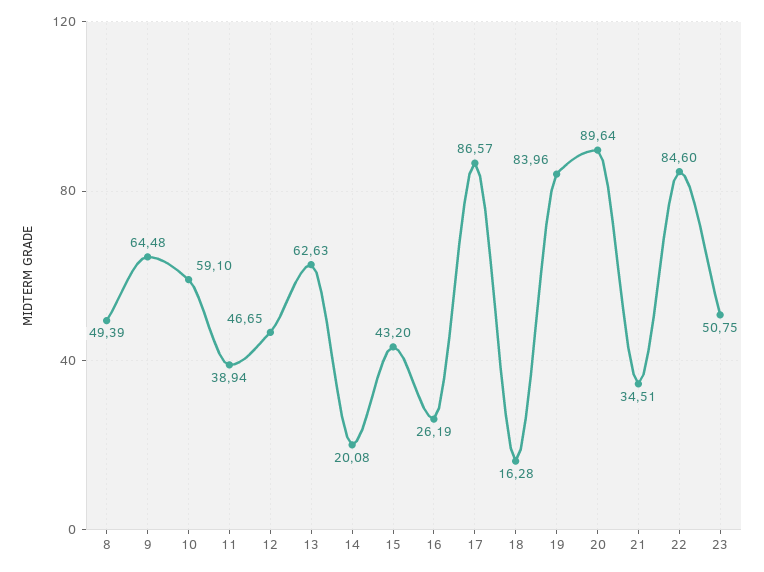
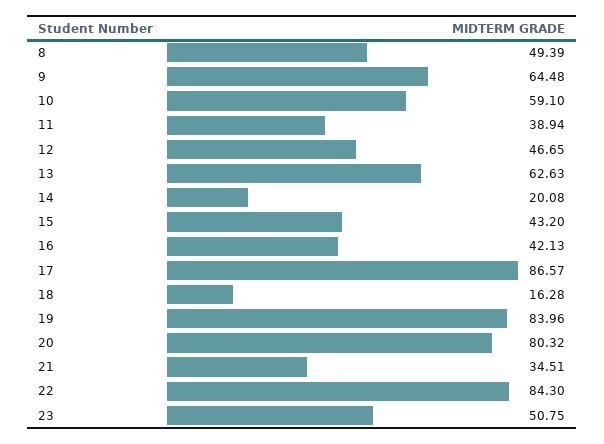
16: 26.19 -> 42.13
20: 89.64 -> 80.32
22: 84.6 -> 84.3

